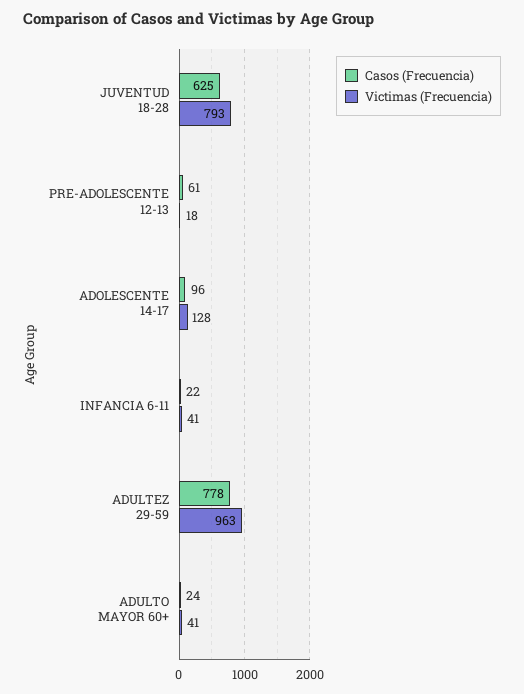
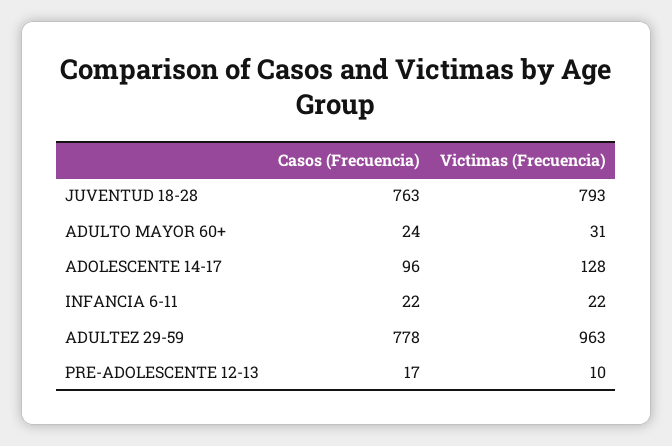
Casos (Frecuencia), JUVENTUD 18-28: 625 -> 763
Casos (Frecuencia), PRE-ADOLESCENTE 12-13: 61 -> 17
Victimas (Frecuencia), PRE-ADOLESCENTE 12-13: 18 -> 10
Victimas (Frecuencia), INFANCIA 6-11: 41 -> 22
Victimas (Frecuencia), ADULTO MAYOR 60+: 41 -> 31

